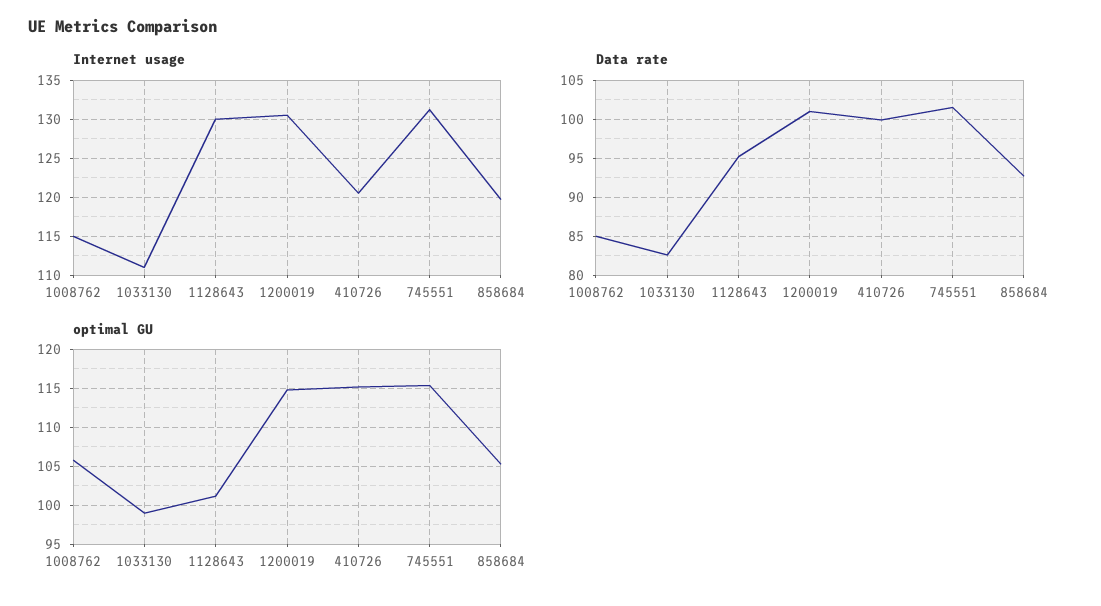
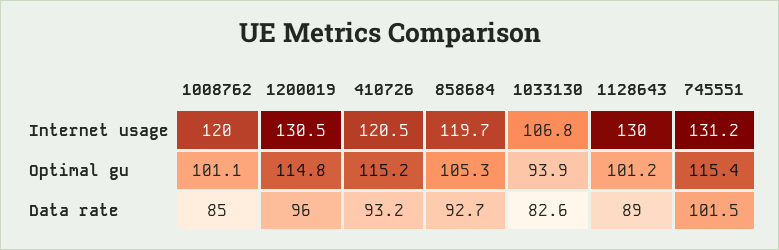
Internet usage, 1008762: 115 -> 120
Internet usage, 1033130: 111 -> 106.8
Data rate, 1128643: 95 -> 89
Data rate, 1200019: 101 -> 96
Data rate, 410726: 100 -> 93.2
optimal GU, 1008762: 106 -> 101.1
optimal GU, 1033130: 99 -> 93.9

